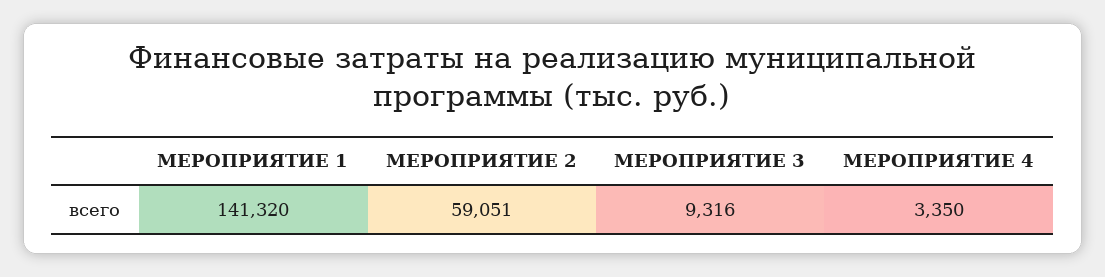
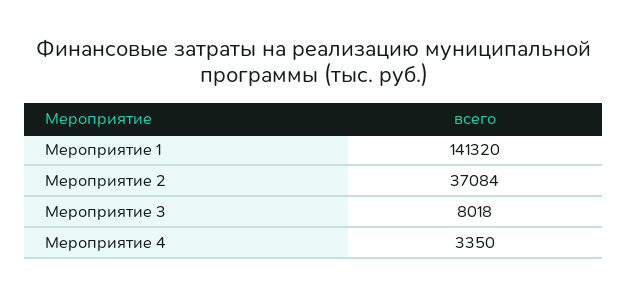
МЕРОПРИЯТИЕ 2: 59051 -> 37084
МЕРОПРИЯТИЕ 3: 9316 -> 8018

